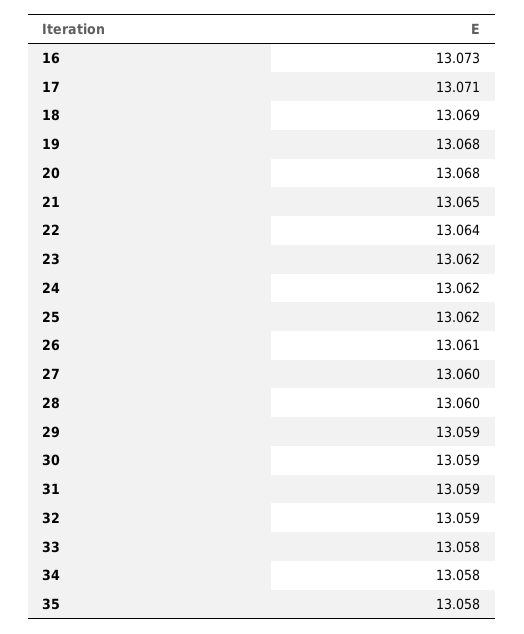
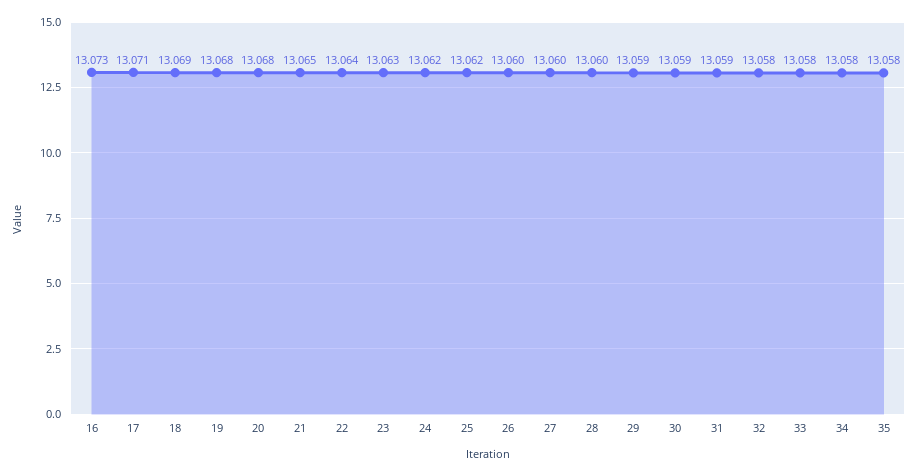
23: 13.062 -> 13.063
26: 13.061 -> 13.06
32: 13.059 -> 13.058

